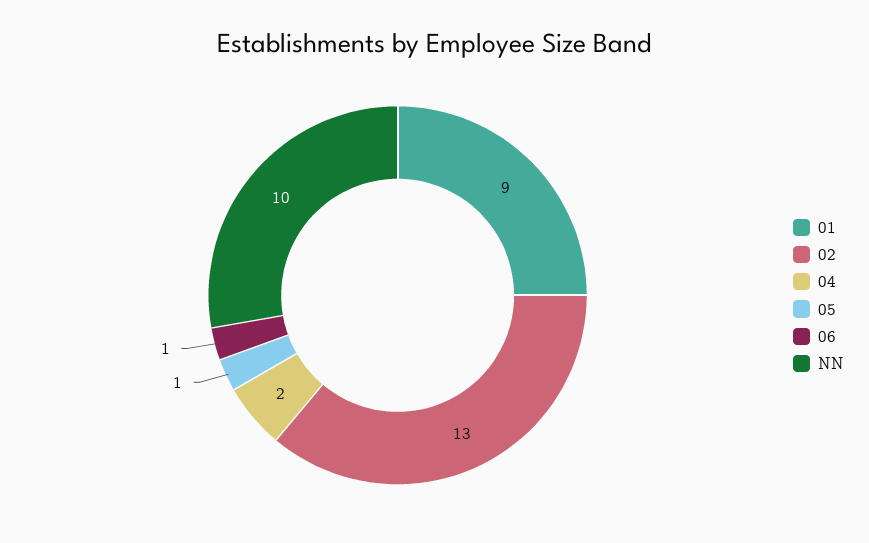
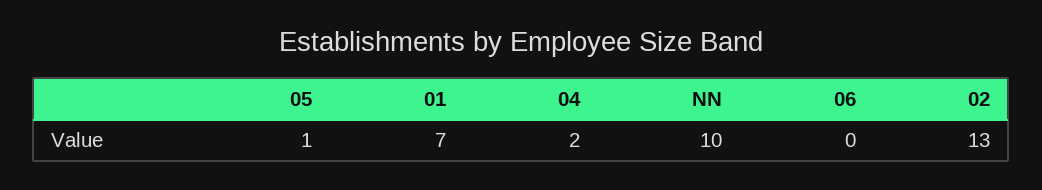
01: 9 -> 7
06: 1 -> 0

